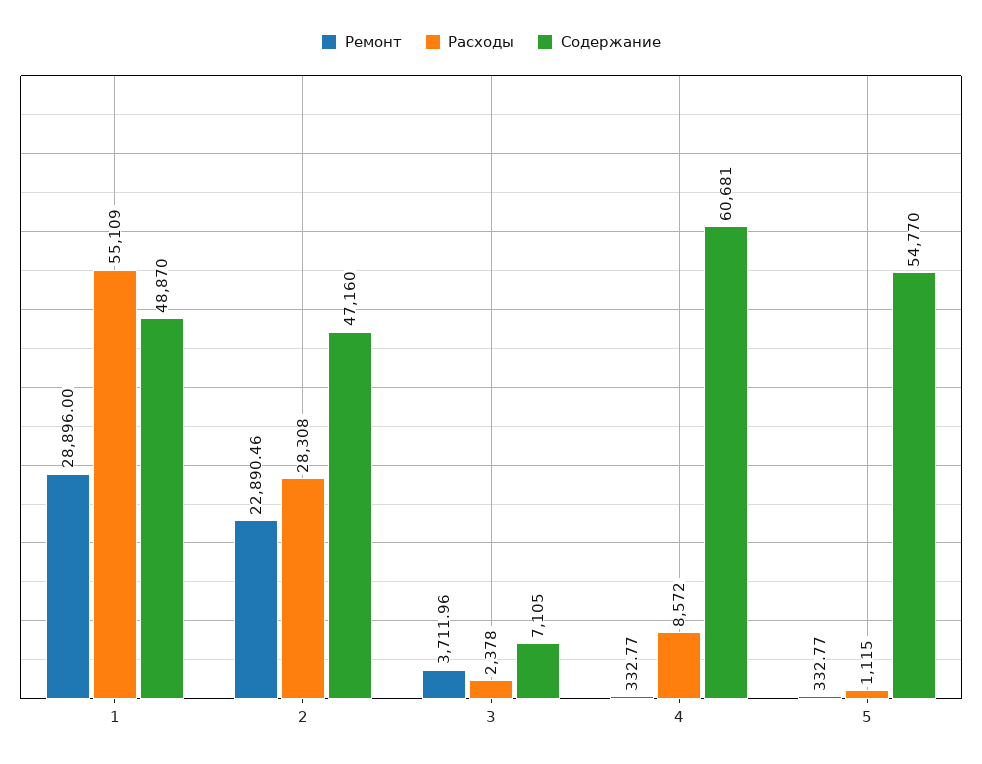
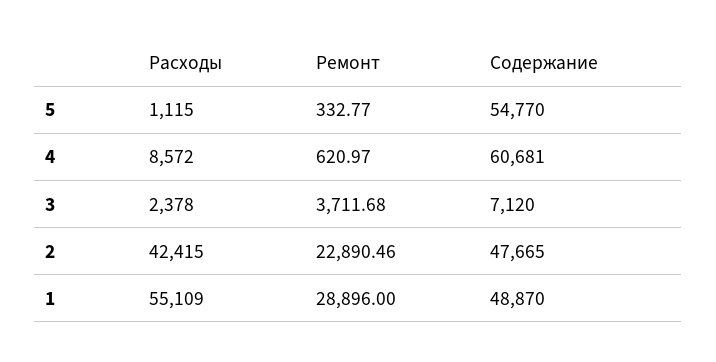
Расходы, 2: 28308 -> 42415
Содержание, 2: 47160 -> 47665
Ремонт, 3: 3711.96 -> 3711.68
Содержание, 3: 7105 -> 7120
Ремонт, 4: 332.77 -> 620.97

